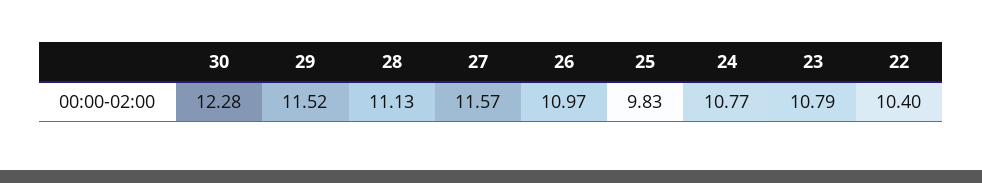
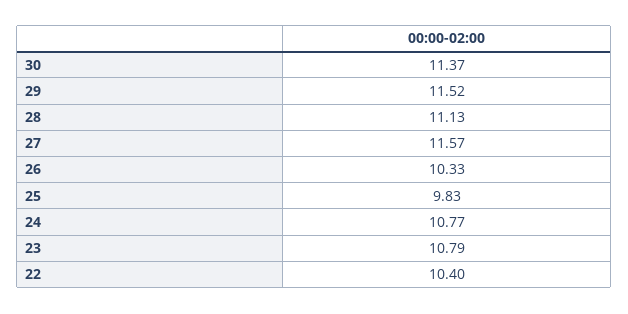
30: 12.28 -> 11.37
26: 10.97 -> 10.33

